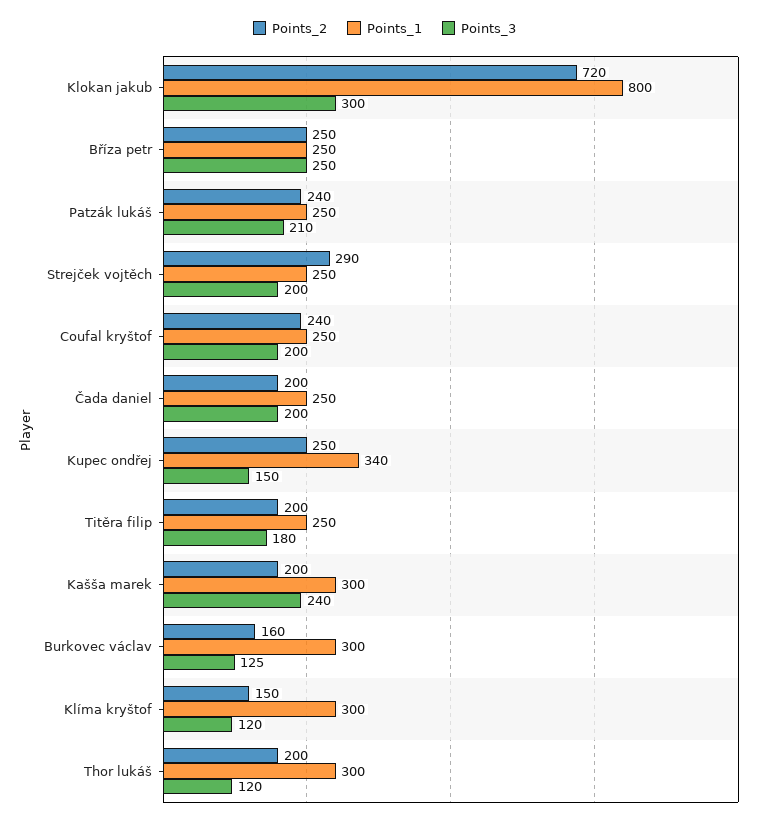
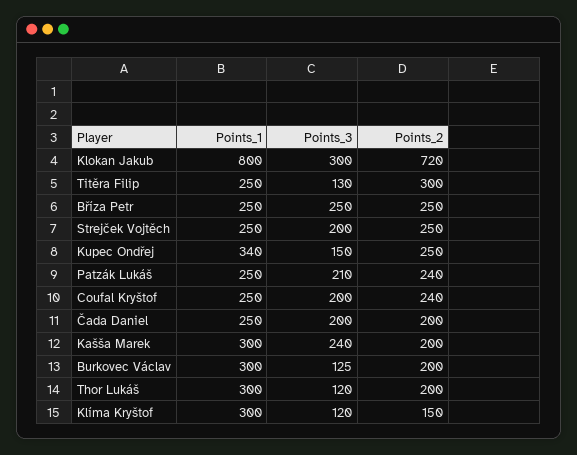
Points_2, Strejček vojtěch: 290 -> 250
Points_2, Titěra filip: 200 -> 300
Points_3, Titěra filip: 180 -> 130
Points_2, Burkovec václav: 160 -> 200

